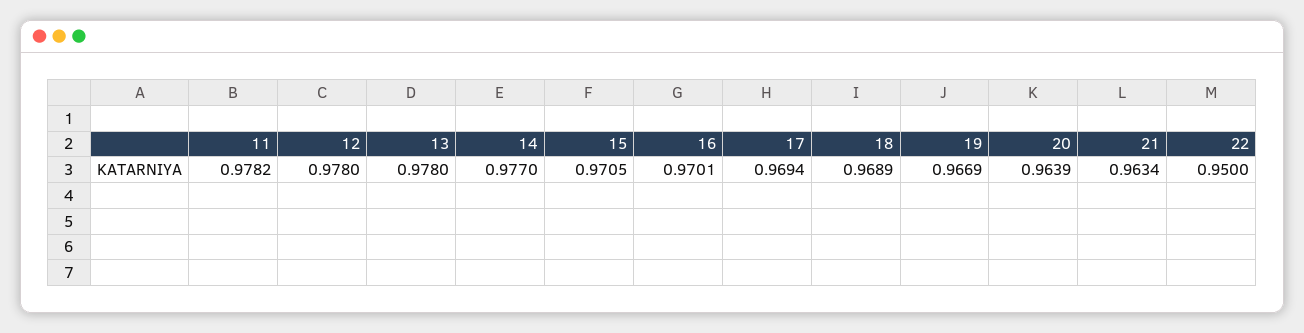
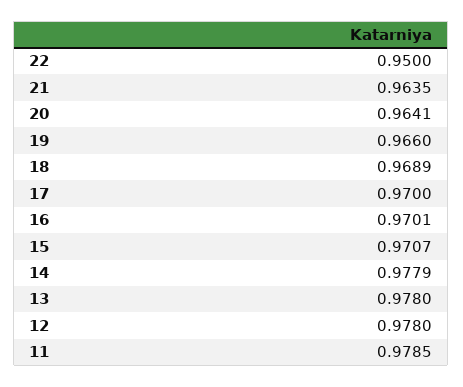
11: 0.9782 -> 0.9785
14: 0.977 -> 0.9779
15: 0.9705 -> 0.9707
17: 0.9694 -> 0.97
19: 0.9669 -> 0.966
20: 0.9639 -> 0.9641
21: 0.9634 -> 0.9635

